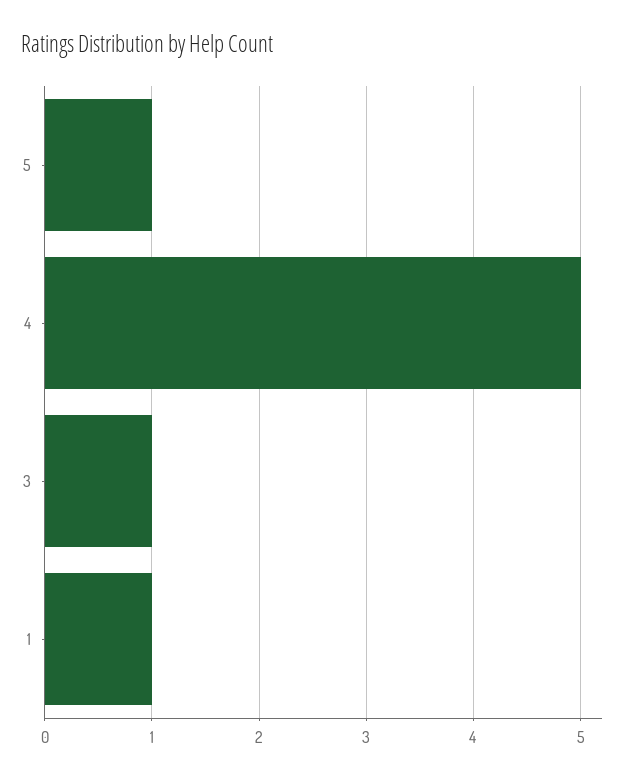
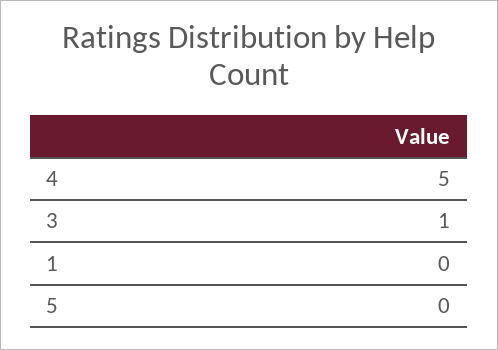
5: 1 -> 0
1: 1 -> 0

